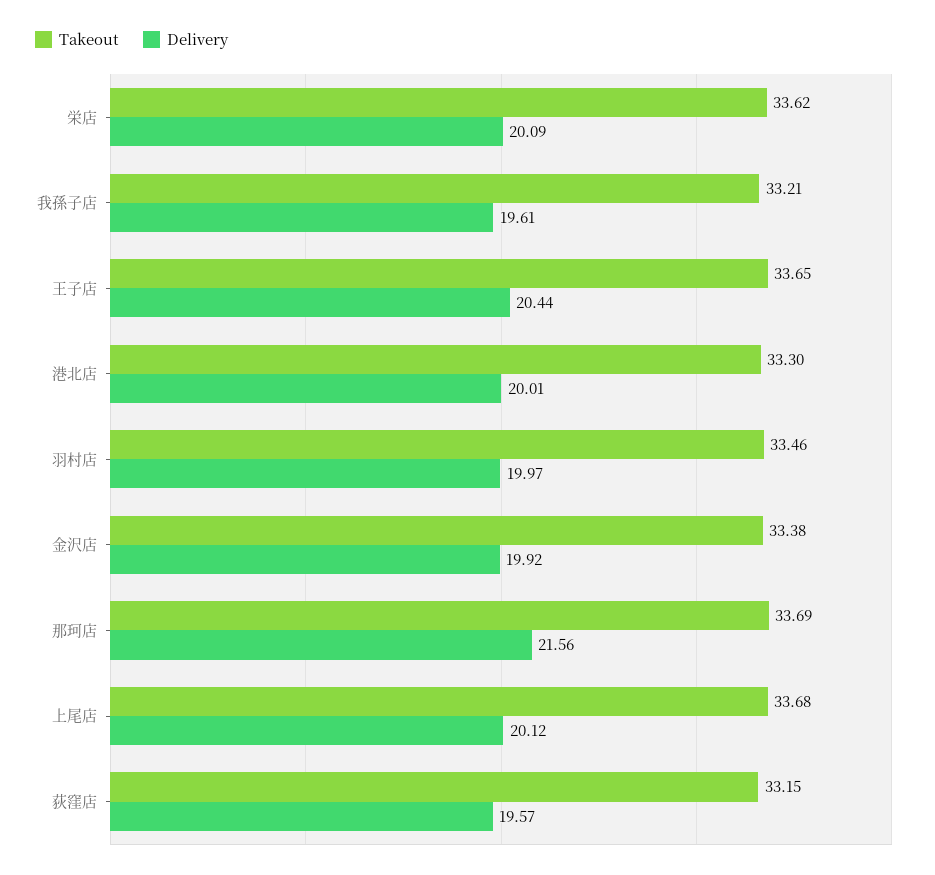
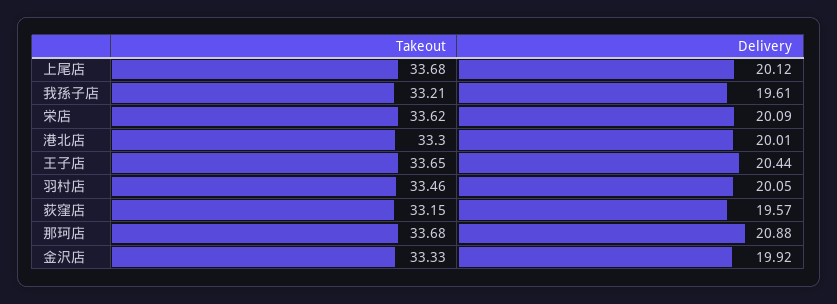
Delivery, 羽村店: 19.97 -> 20.05
Takeout, 金沢店: 33.38 -> 33.33
Takeout, 那珂店: 33.69 -> 33.68
Delivery, 那珂店: 21.56 -> 20.88

